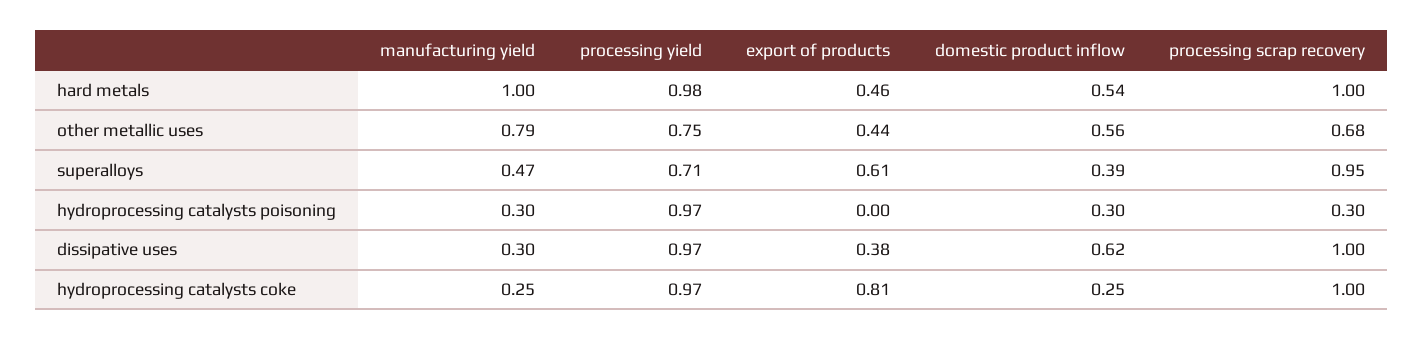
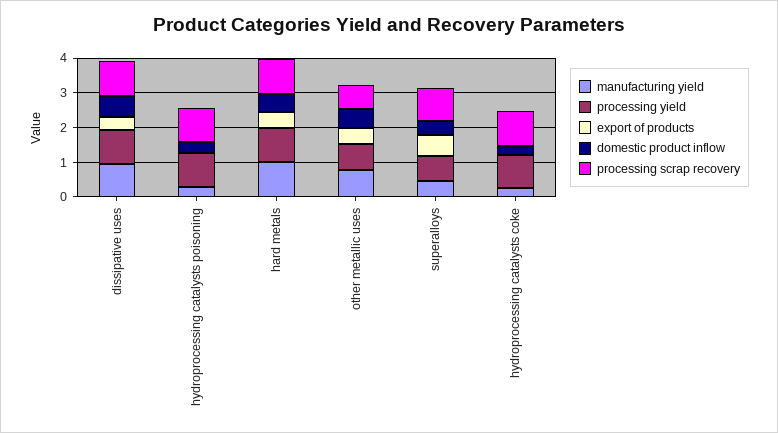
processing scrap recovery, hydroprocessing catalysts poisoning: 0.3 -> 1
manufacturing yield, dissipative uses: 0.3 -> 1
export of products, hydroprocessing catalysts coke: 0.81 -> 0

